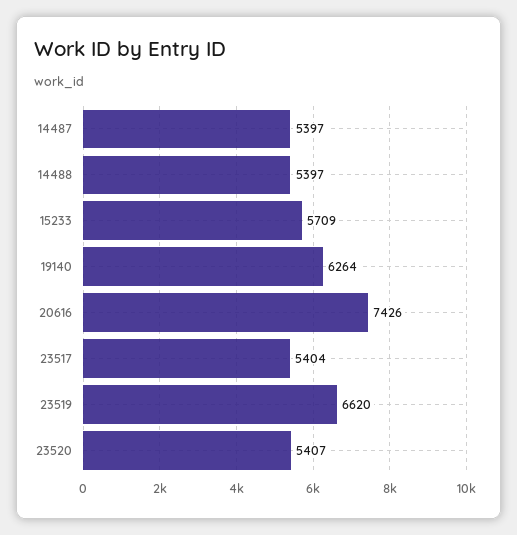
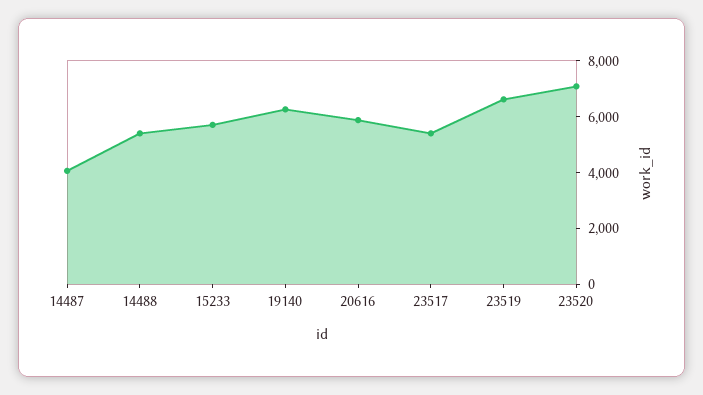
14487: 5397 -> 4000
20616: 7426 -> 6000
23520: 5407 -> 7000

